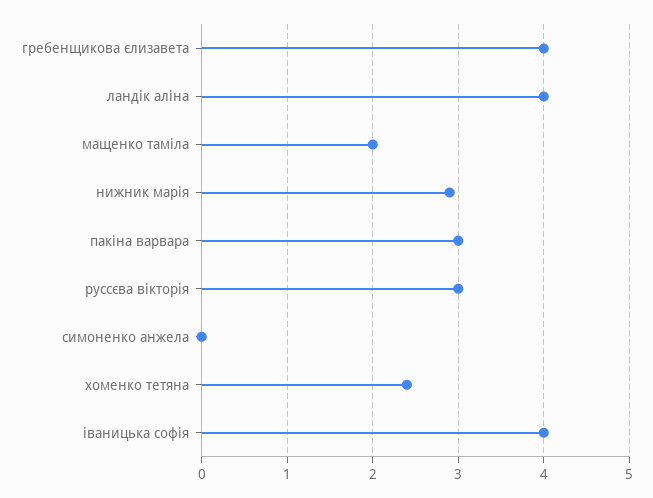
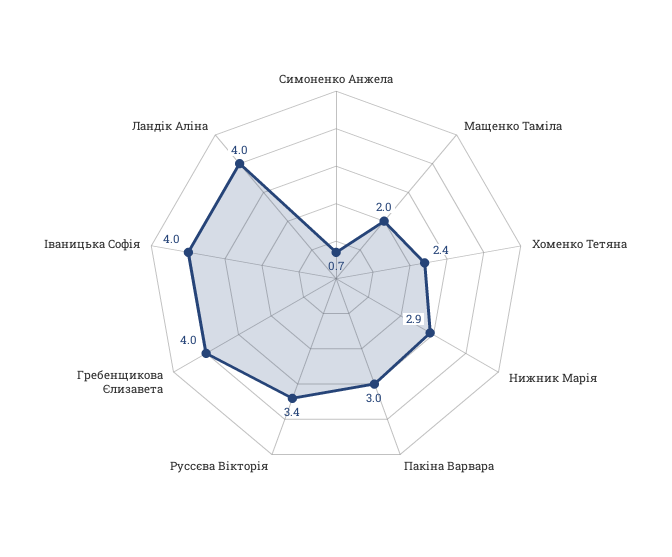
руссєва вікторія: 3 -> 3.4
симоненко анжела: 0 -> 0.7

